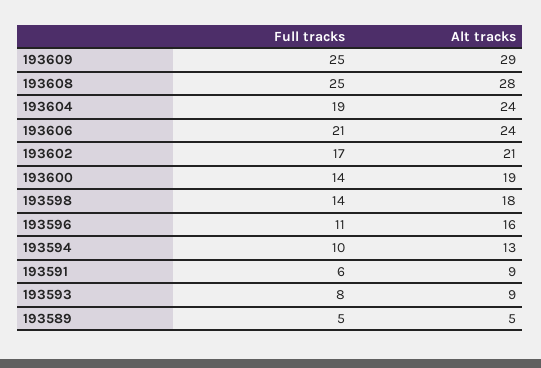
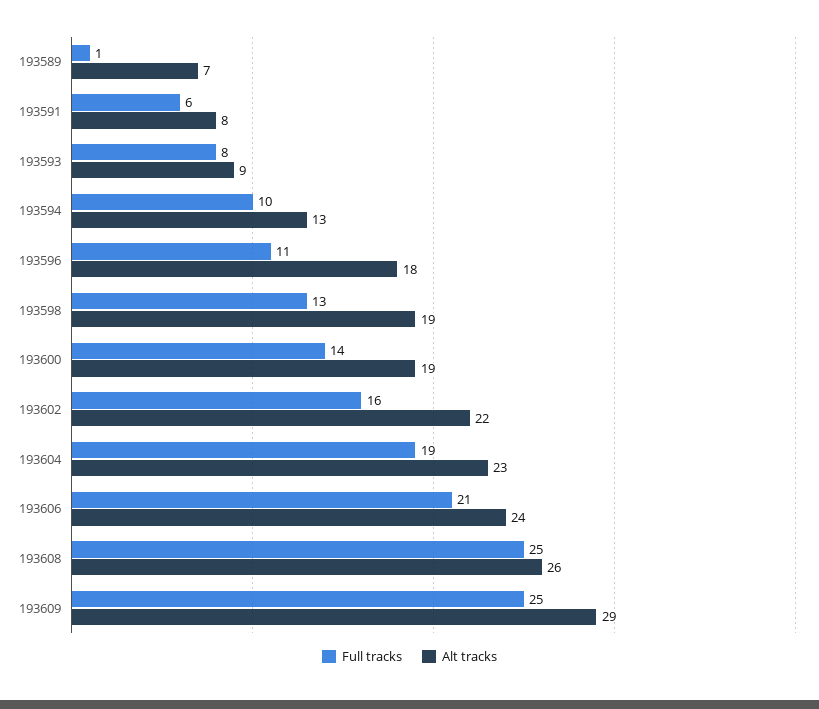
Alt tracks, 193608: 28 -> 26
Alt tracks, 193604: 24 -> 23
Full tracks, 193602: 17 -> 16
Alt tracks, 193602: 21 -> 22
Full tracks, 193598: 14 -> 13
Alt tracks, 193598: 18 -> 19
Alt tracks, 193596: 16 -> 18
Alt tracks, 193591: 9 -> 8
Full tracks, 193589: 5 -> 1
Alt tracks, 193589: 5 -> 7

